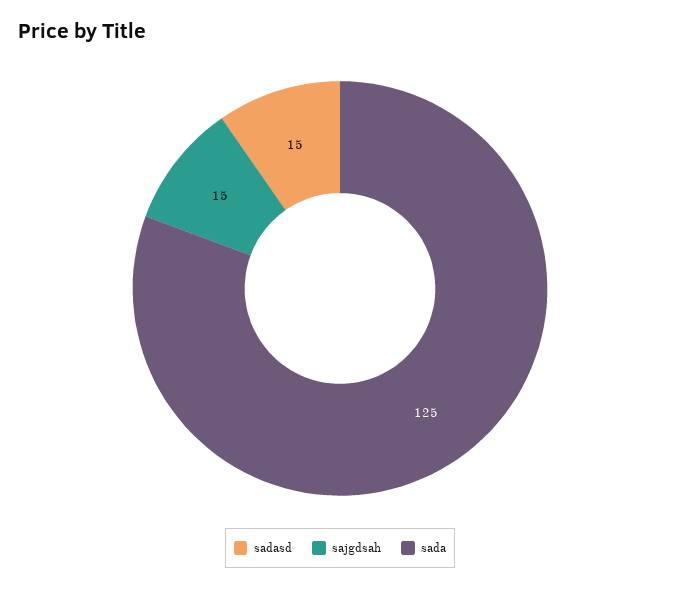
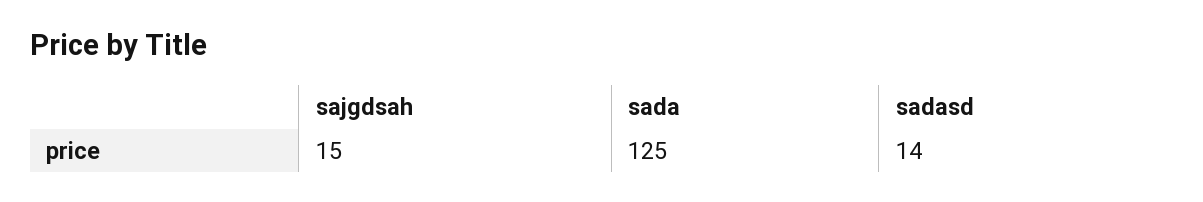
sadasd: 15 -> 14

